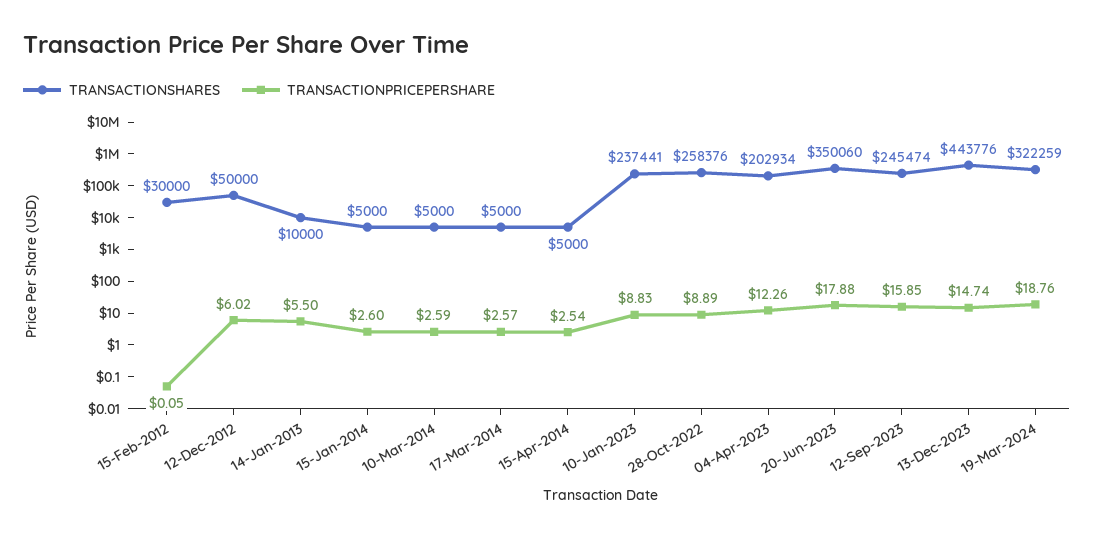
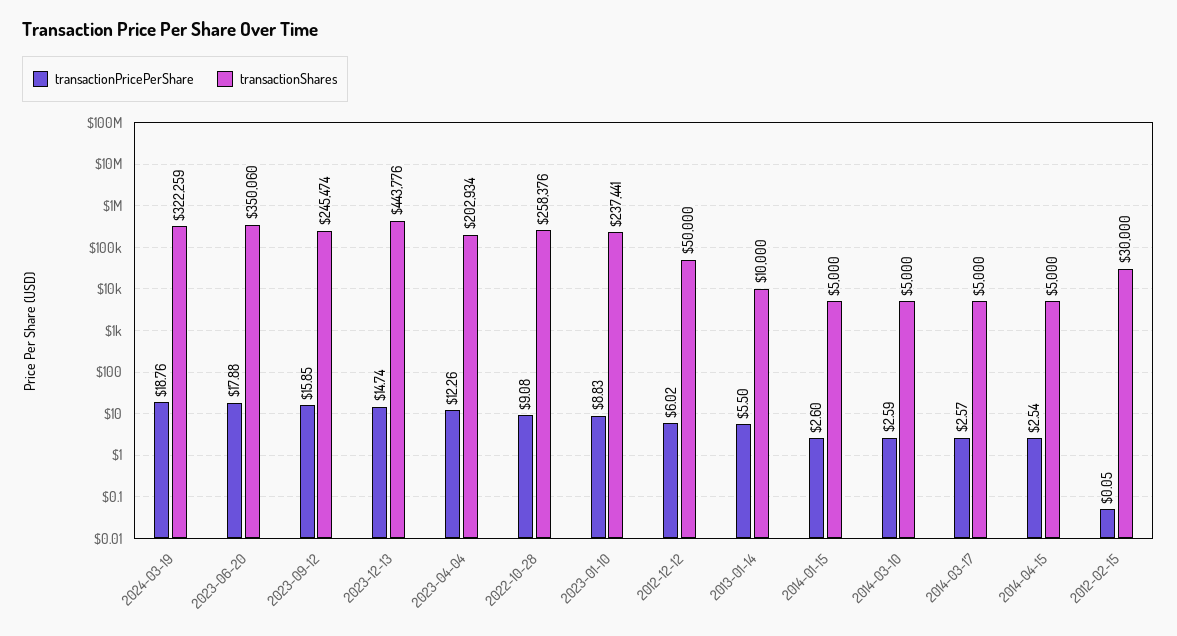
TRANSACTIONPRICEPERSHARE, 28-Oct-2022: 8.89 -> 9.08

